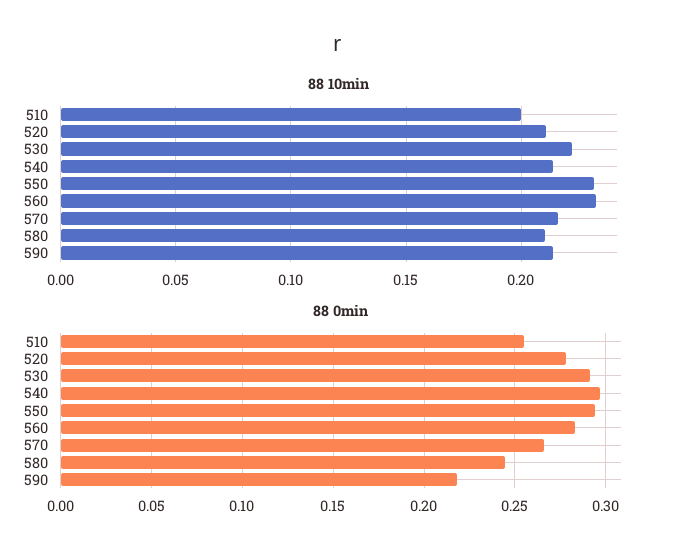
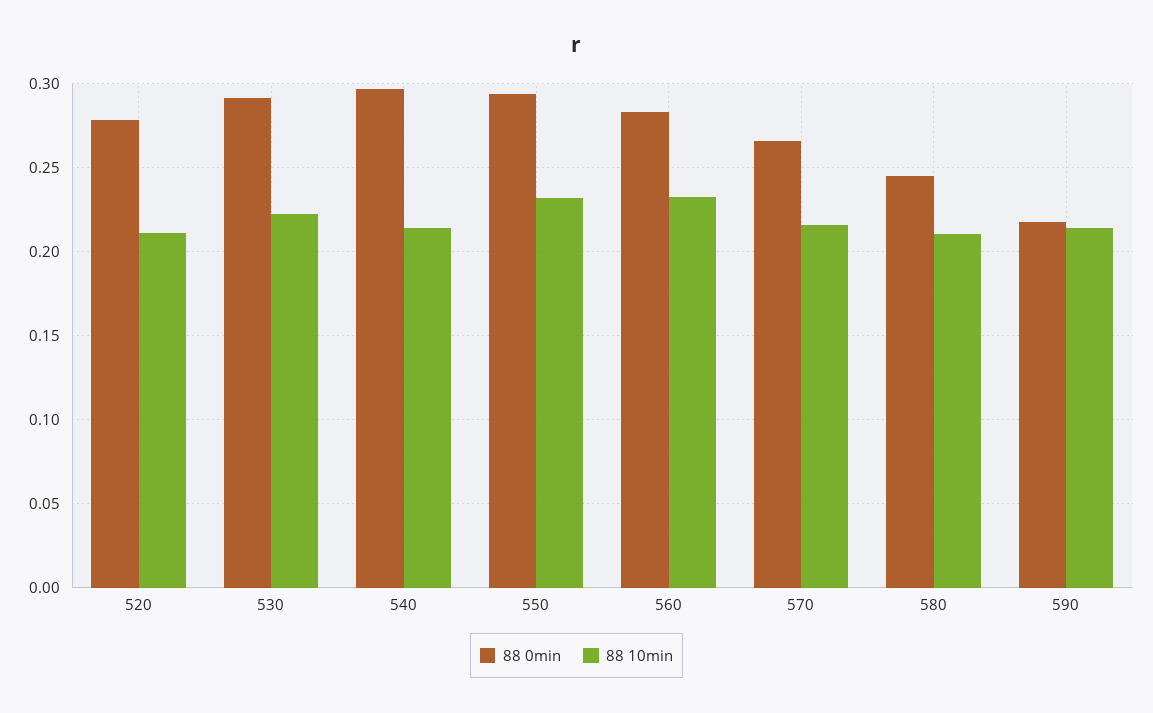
88 10min, 510: 0.2 -> none
88 0min, 510: 0.255 -> none

